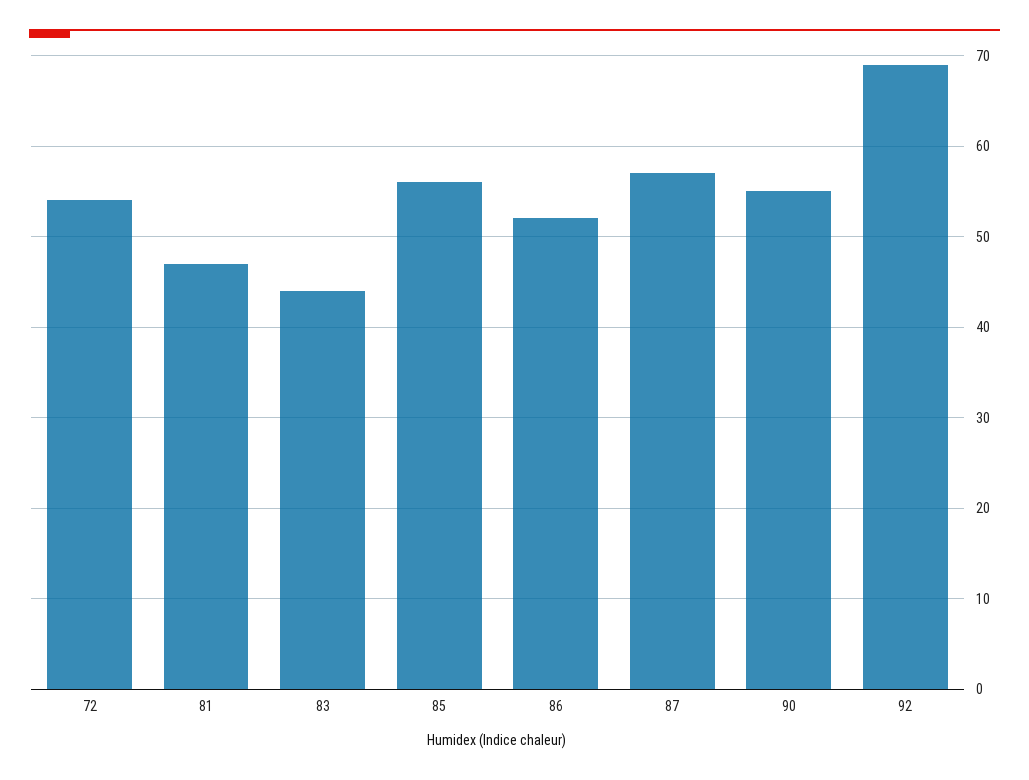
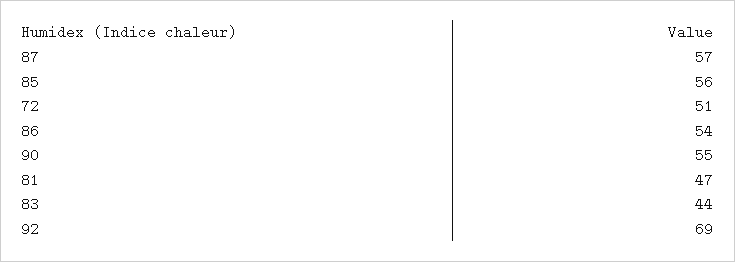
72: 54 -> 51
86: 52 -> 54

